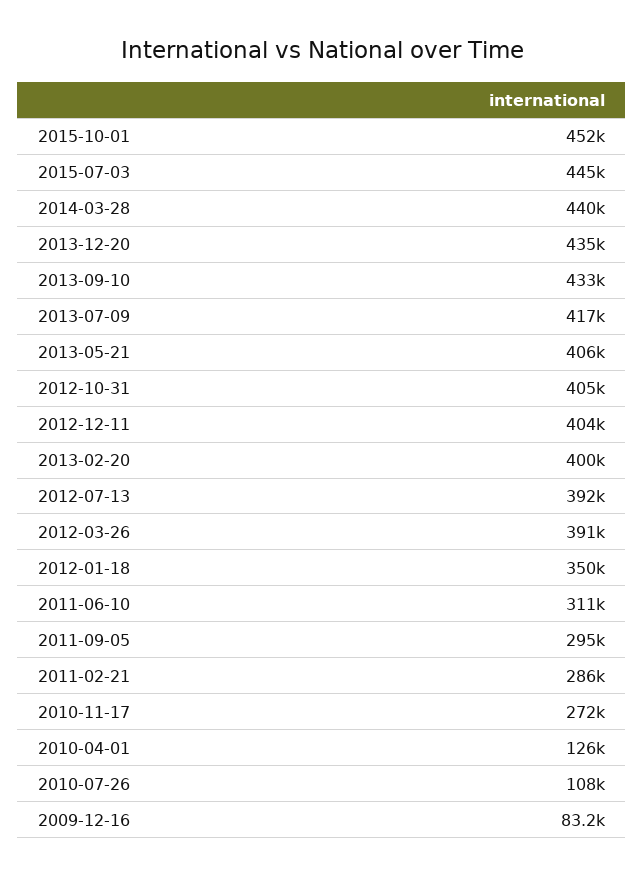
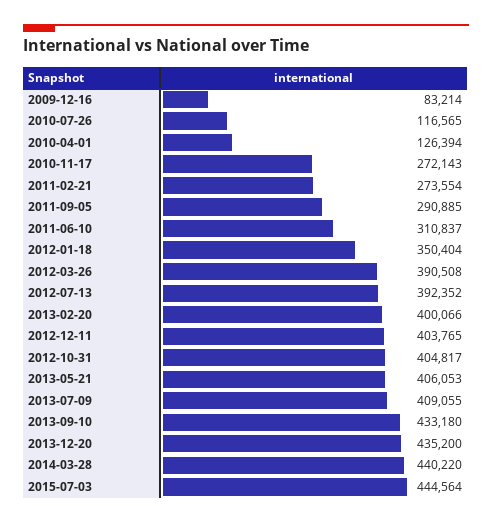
2015-10-01: 452000 -> none
2013-07-09: 417000 -> 409055
2011-09-05: 295000 -> 290885
2011-02-21: 286000 -> 273554
2010-07-26: 108000 -> 116565

